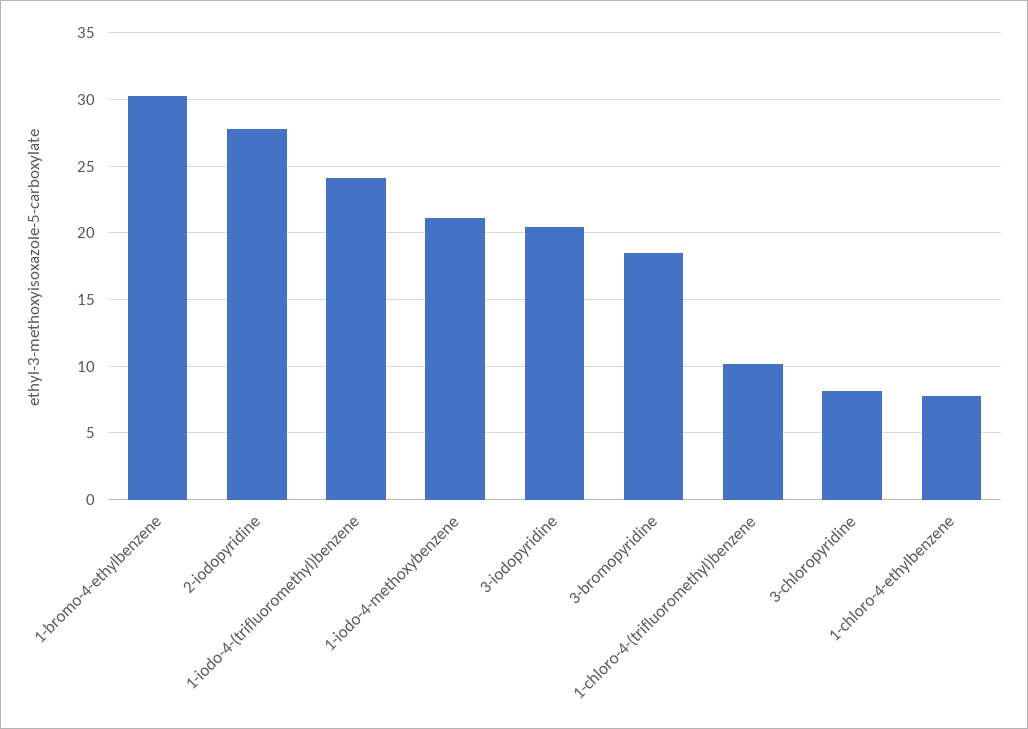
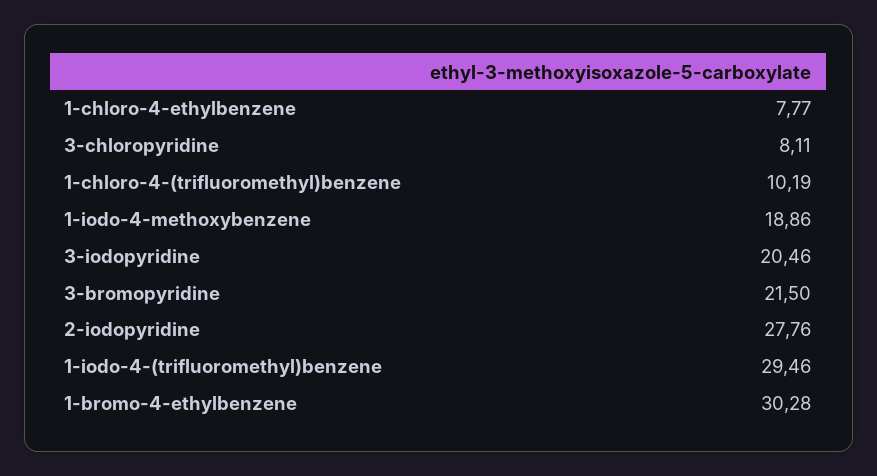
1-iodo-4-(trifluoromethyl)benzene: 24 -> 29.46
1-iodo-4-methoxybenzene: 21 -> 18.86
3-bromopyridine: 18.5 -> 21.5

